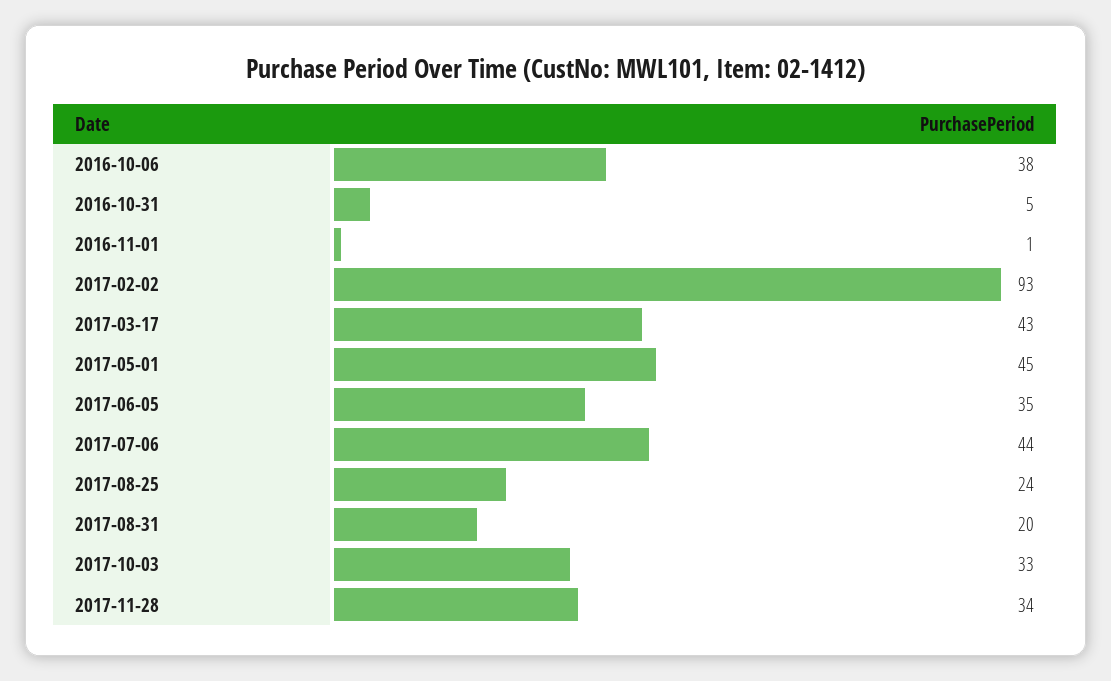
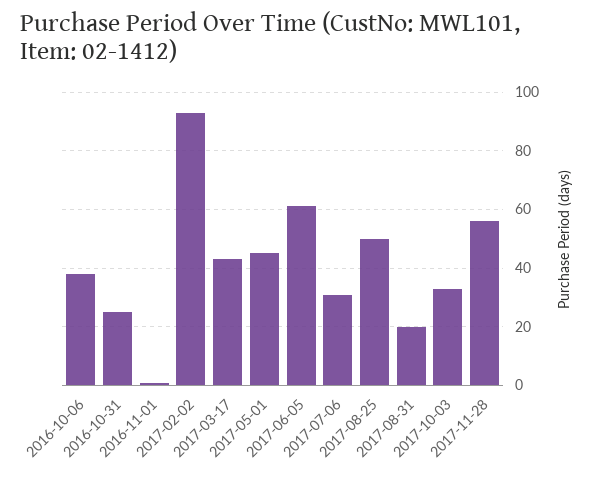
2016-10-31: 5 -> 25
2017-06-05: 35 -> 60
2017-07-06: 44 -> 30
2017-08-25: 24 -> 50
2017-11-28: 34 -> 55

